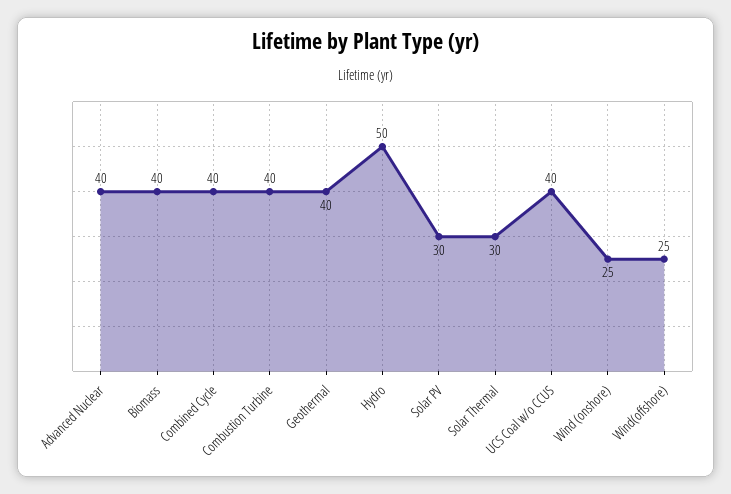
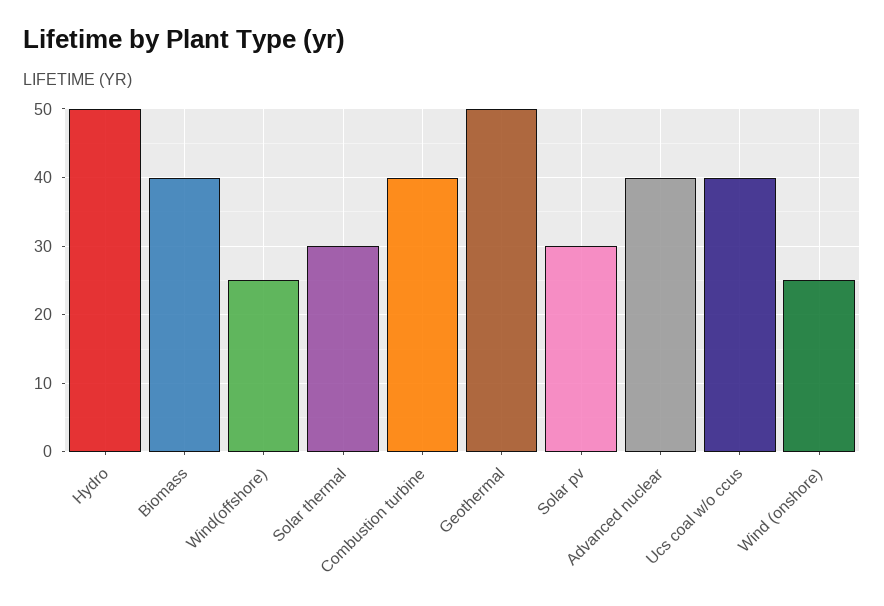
Combined Cycle: 40 -> none
Geothermal: 40 -> 50

